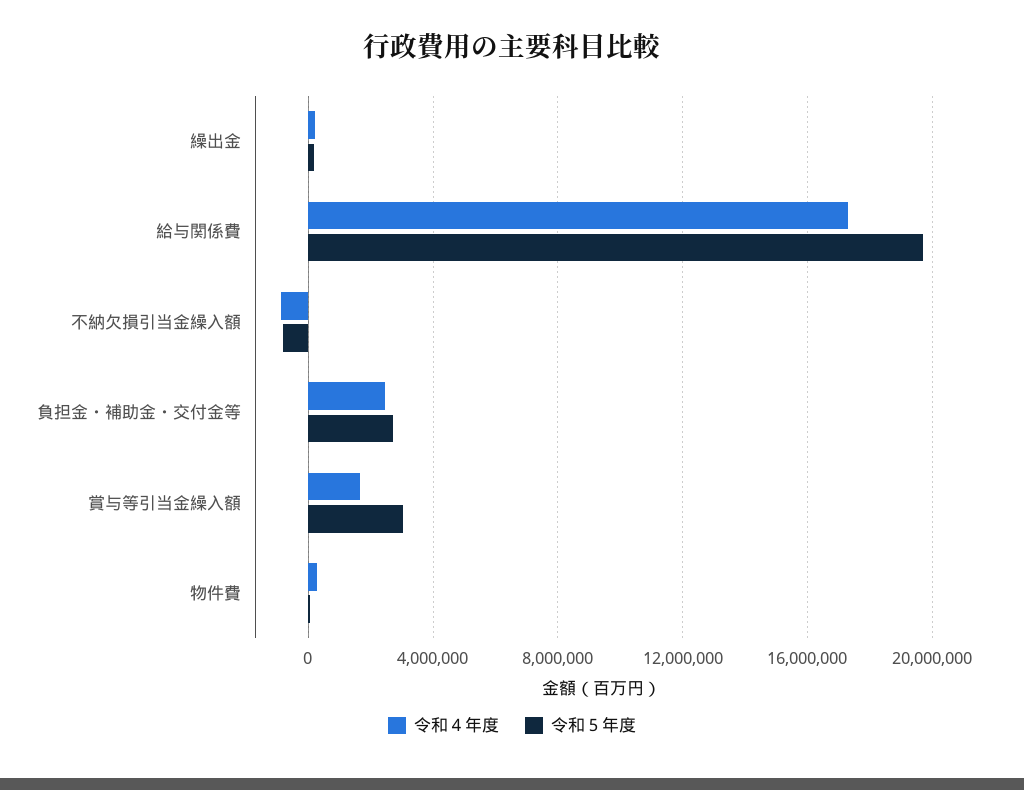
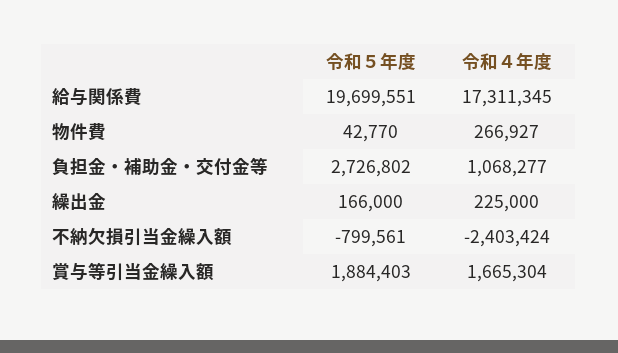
令和４年度, 不納欠損引当金繰入額: -1000000 -> -2403424
令和４年度, 負担金・補助金・交付金等: 2500000 -> 1068277
令和５年度, 賞与等引当金繰入額: 3000000 -> 1884403

